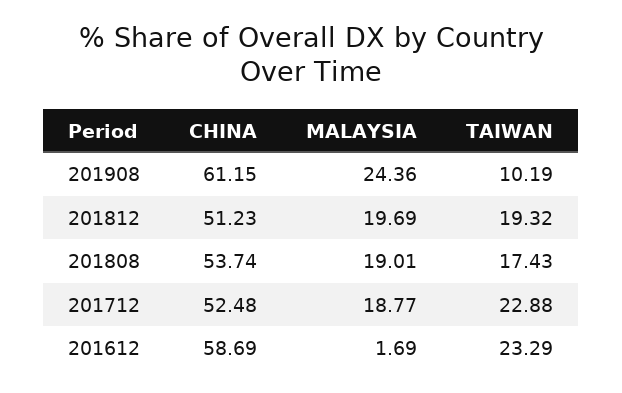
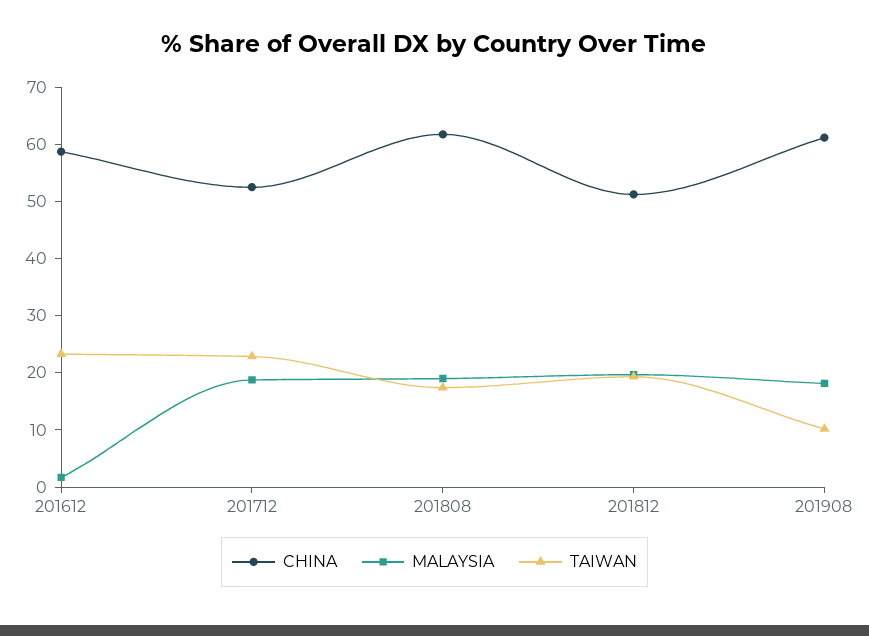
MALAYSIA, 201908: 24.36 -> 18
CHINA, 201808: 53.74 -> 62

